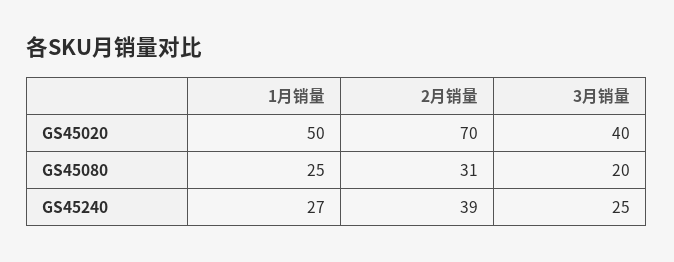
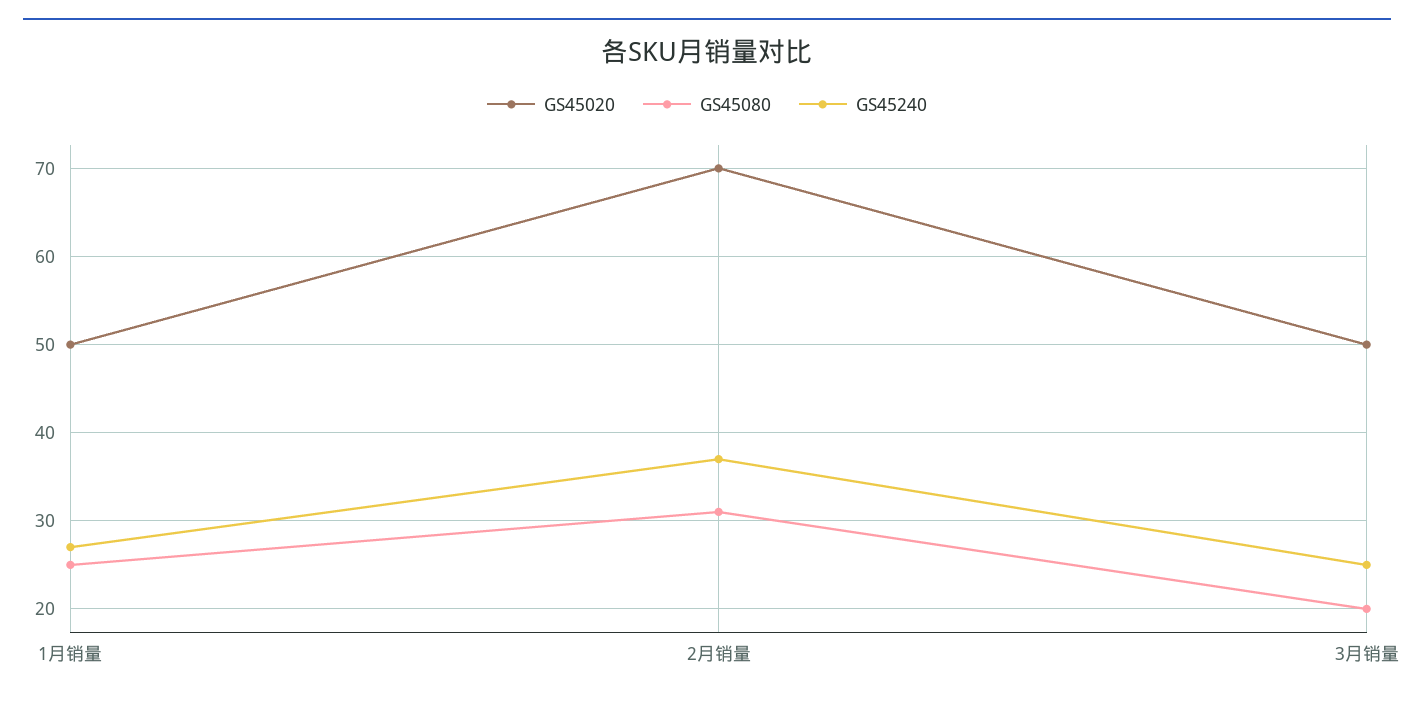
GS45020, 3月销量: 40 -> 50
GS45240, 2月销量: 39 -> 37

